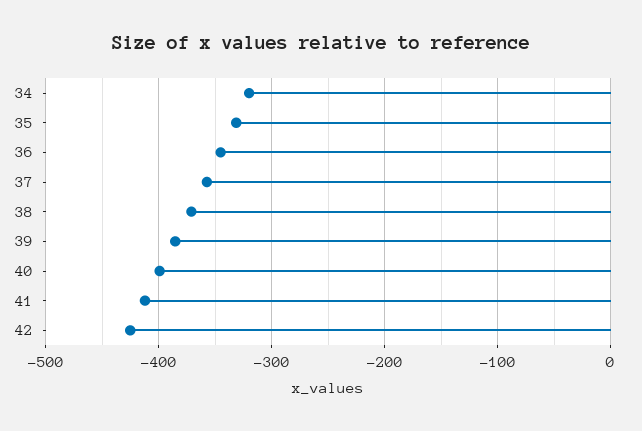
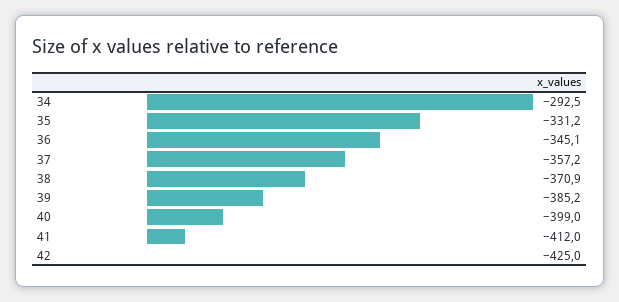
34: -320 -> -292.5

